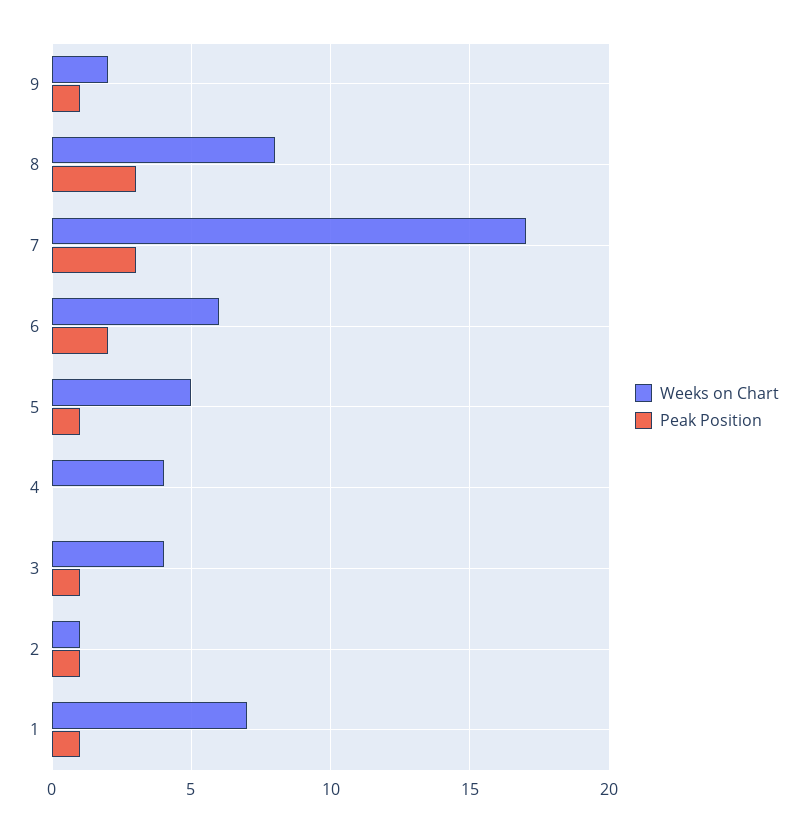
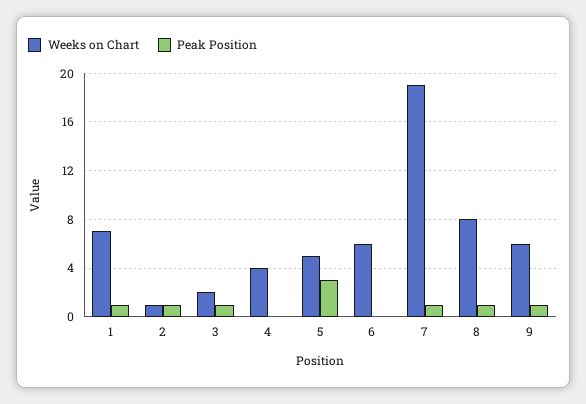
Weeks on Chart, 9: 2 -> 6
Peak Position, 8: 3 -> 1
Weeks on Chart, 7: 17 -> 19
Peak Position, 7: 3 -> 1
Peak Position, 6: 2 -> 0
Peak Position, 5: 1 -> 3
Weeks on Chart, 3: 4 -> 2

